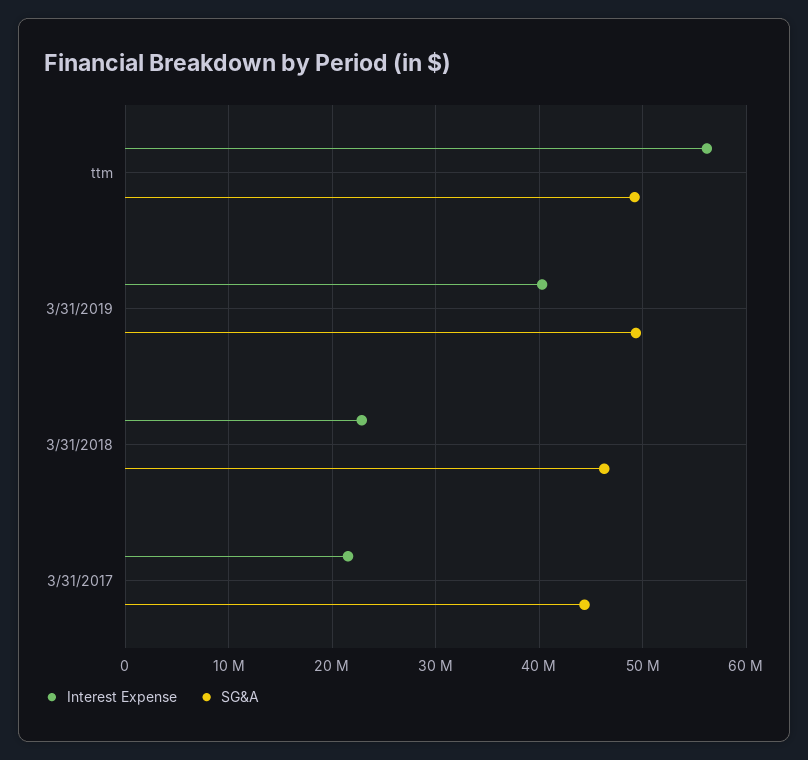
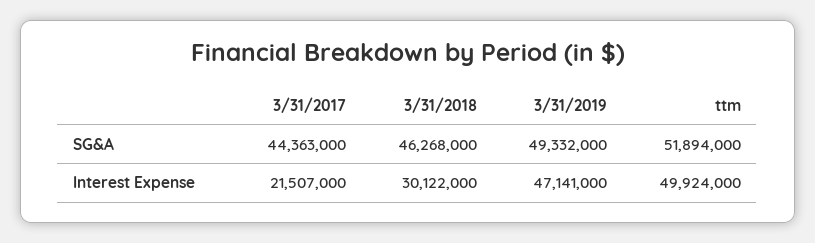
Interest Expense, ttm: 56000000 -> 49924000
SG&A, ttm: 49000000 -> 51894000
Interest Expense, 3/31/2019: 40000000 -> 47141000
Interest Expense, 3/31/2018: 23000000 -> 30122000

